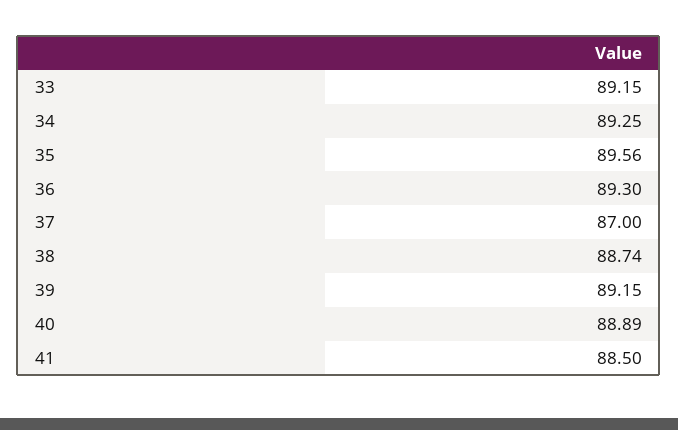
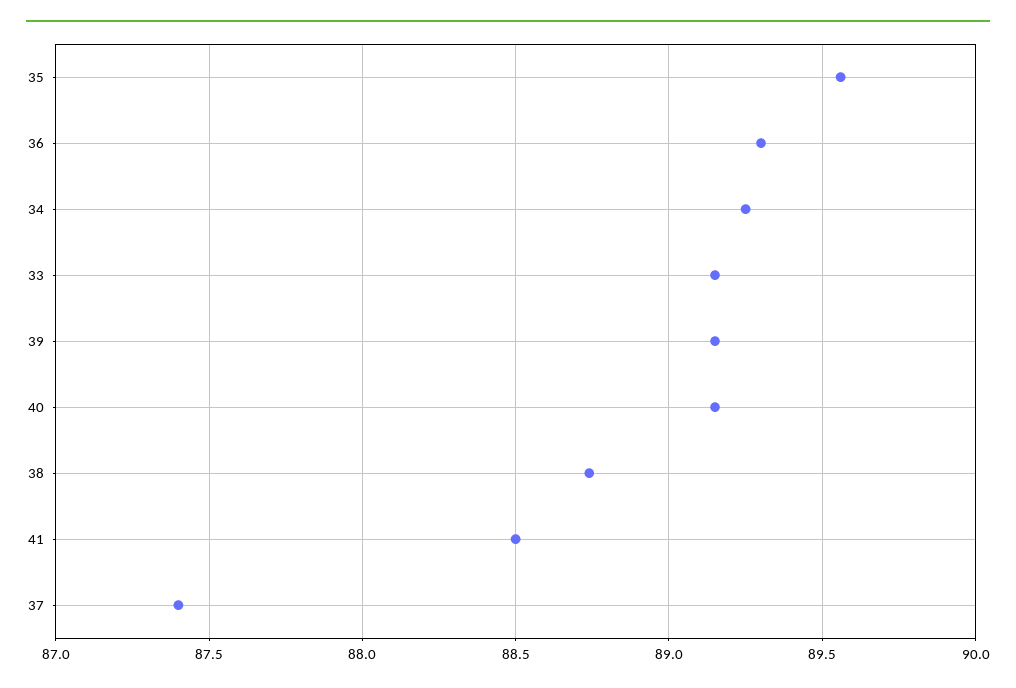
37: 87 -> 87.4
40: 88.89 -> 89.15

